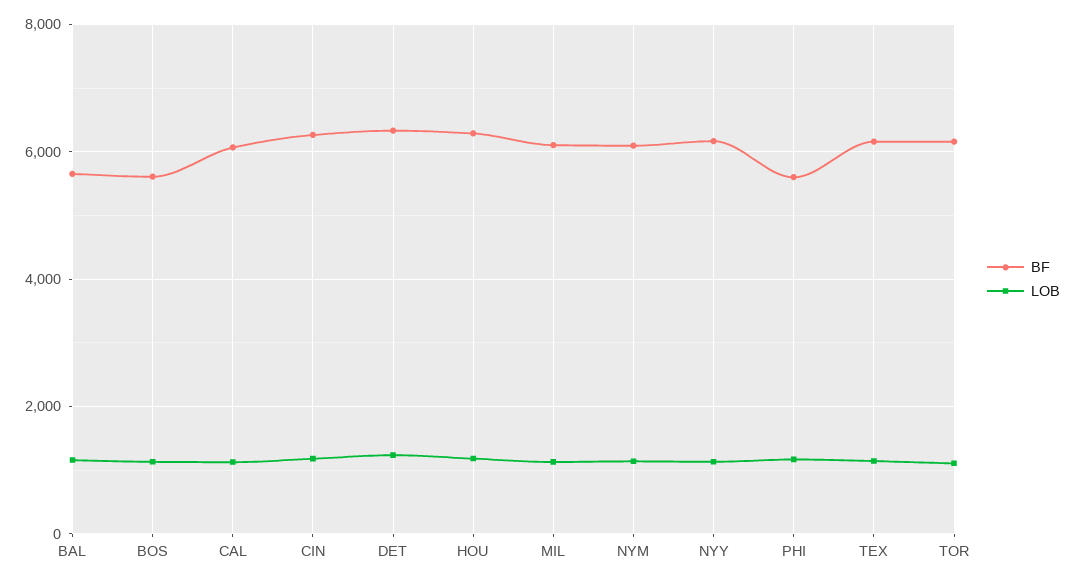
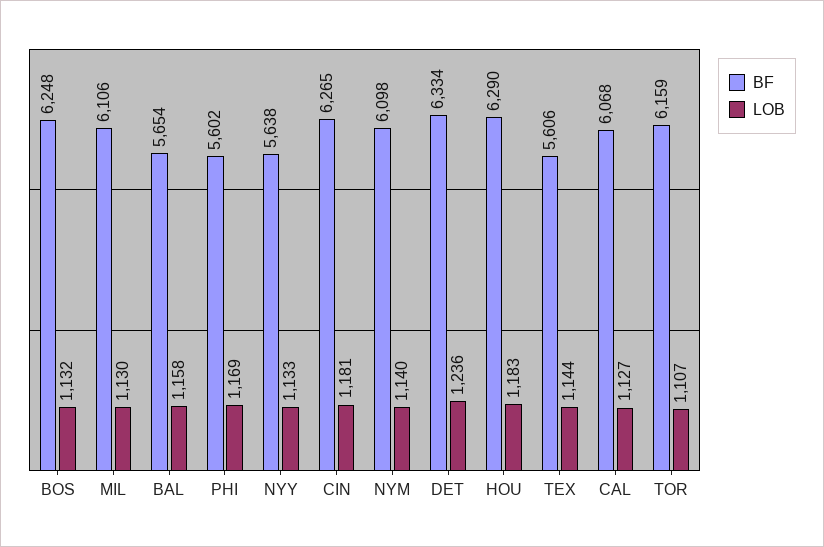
BF, BOS: 5600 -> 6248
BF, NYY: 6200 -> 5638
BF, TEX: 6200 -> 5606

